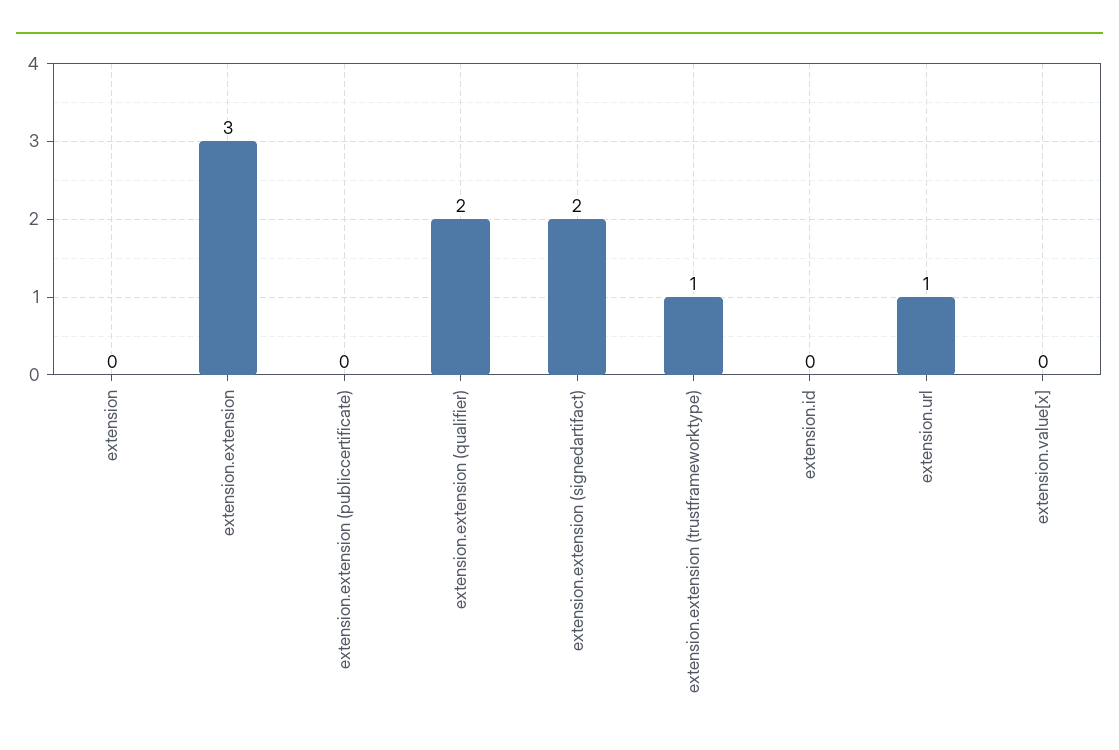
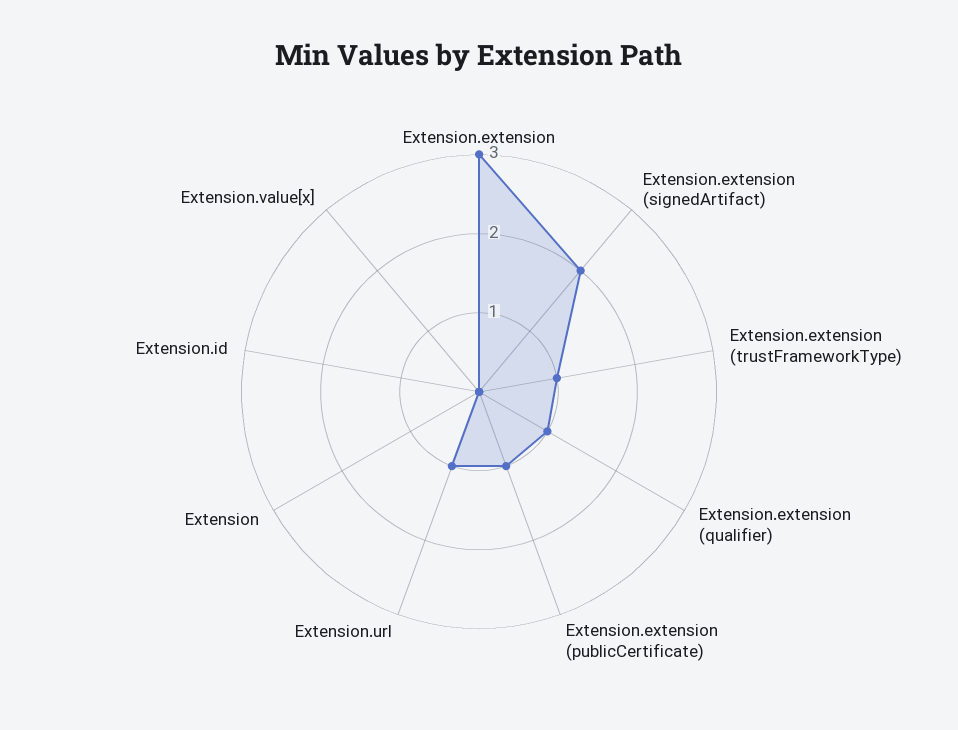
extension.extension (publiccertificate): 0 -> 1
extension.extension (qualifier): 2 -> 1

